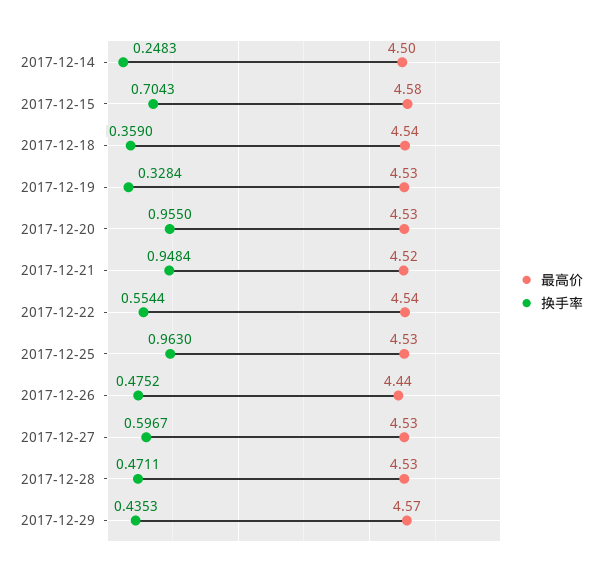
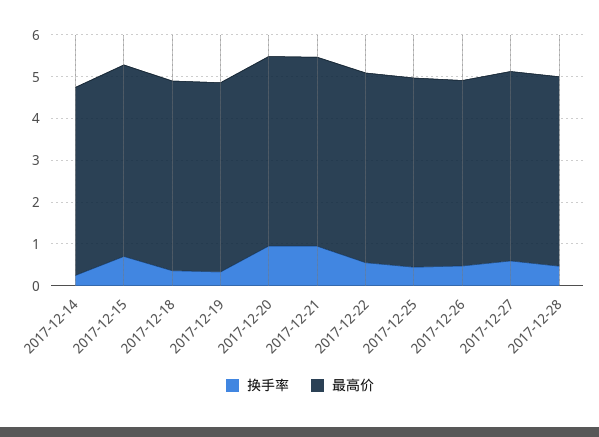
换手率, 2017-12-25: 0.963 -> 0.4
最高价, 2017-12-29: 4.57 -> none
换手率, 2017-12-29: 0.4353 -> none

